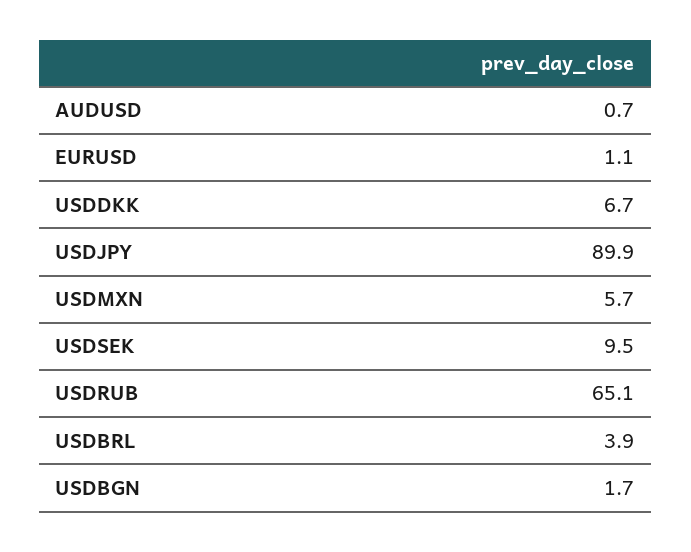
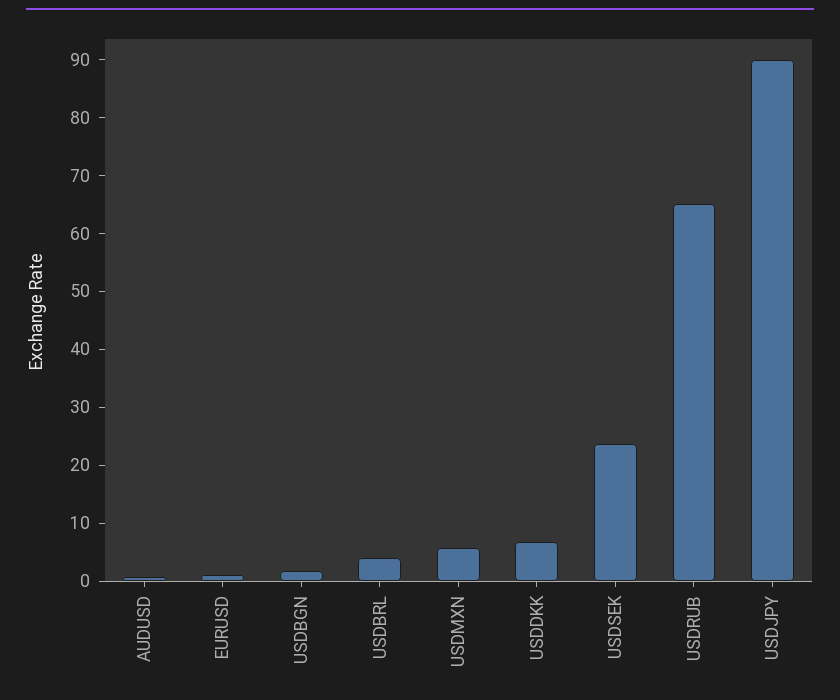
USDSEK: 9.5 -> 24

